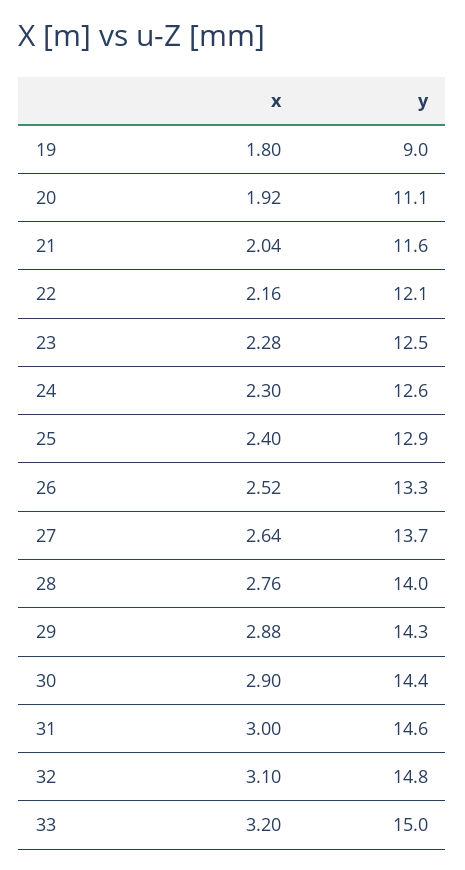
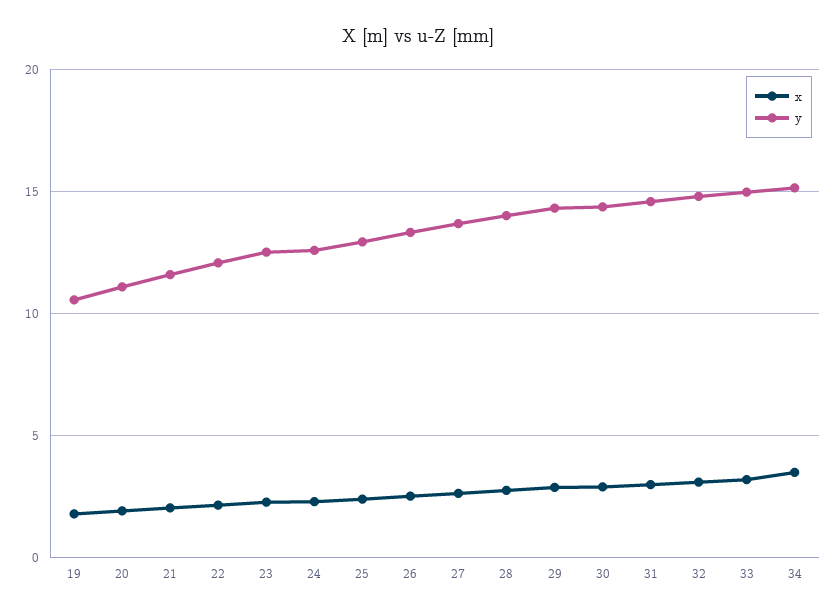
y, 19: 9 -> 10.5
x, 34: none -> 3.5
y, 34: none -> 15

